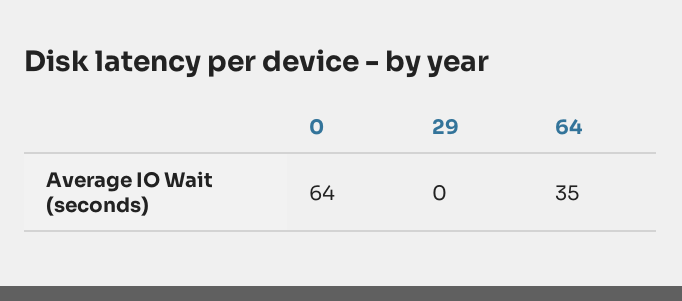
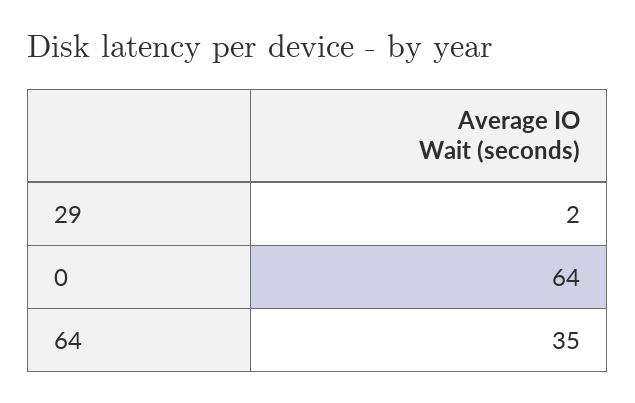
29: 0 -> 2

